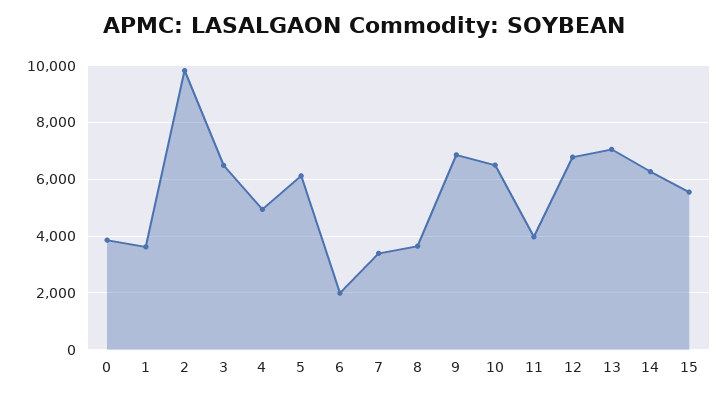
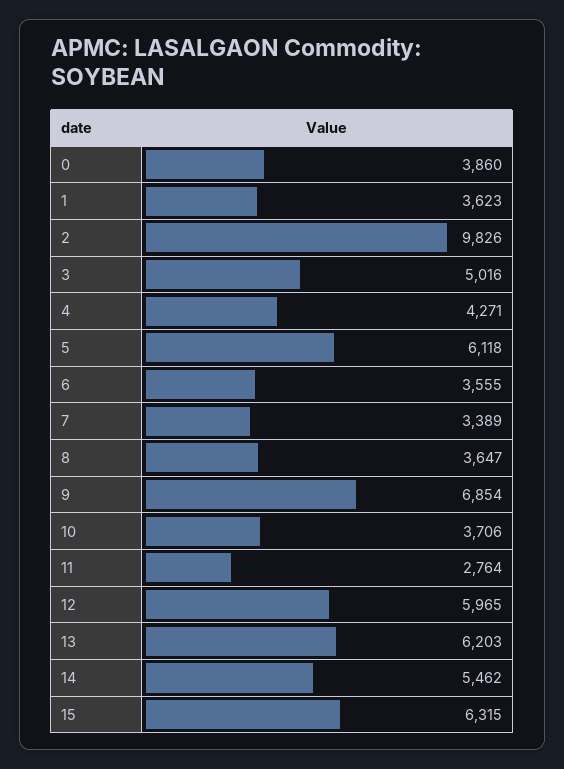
3: 6500 -> 5016
4: 5000 -> 4271
6: 2000 -> 3555
10: 6500 -> 3706
11: 4000 -> 2764
12: 6750 -> 5965
13: 7000 -> 6203
14: 6250 -> 5462
15: 5500 -> 6315

